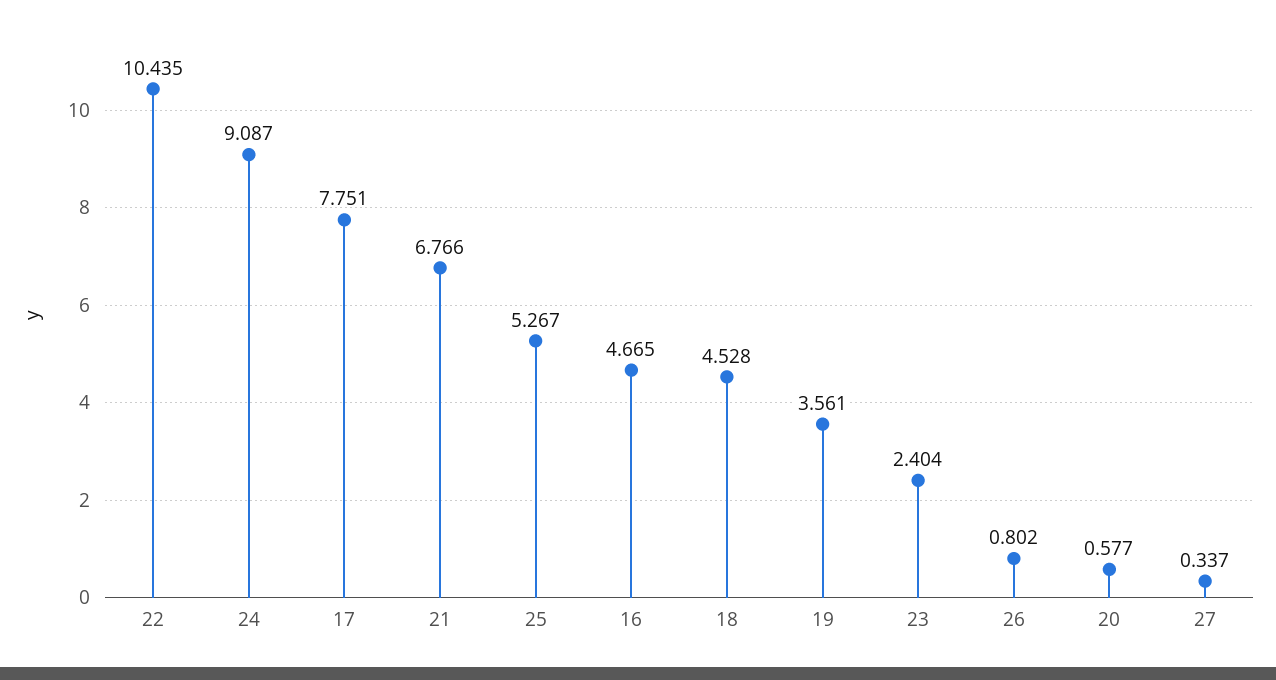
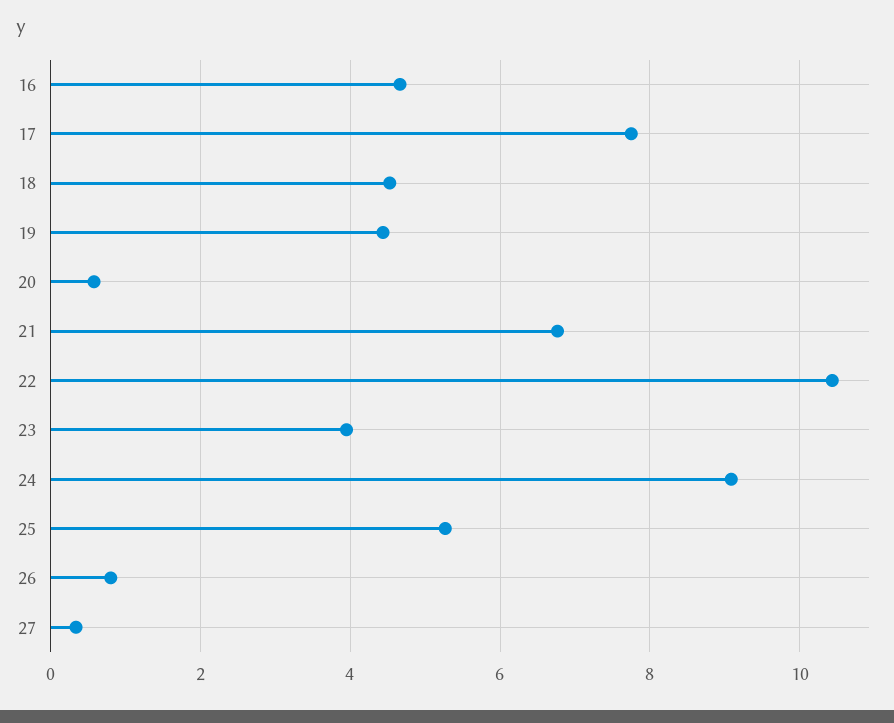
19: 3.561 -> 4.4
23: 2.404 -> 4

